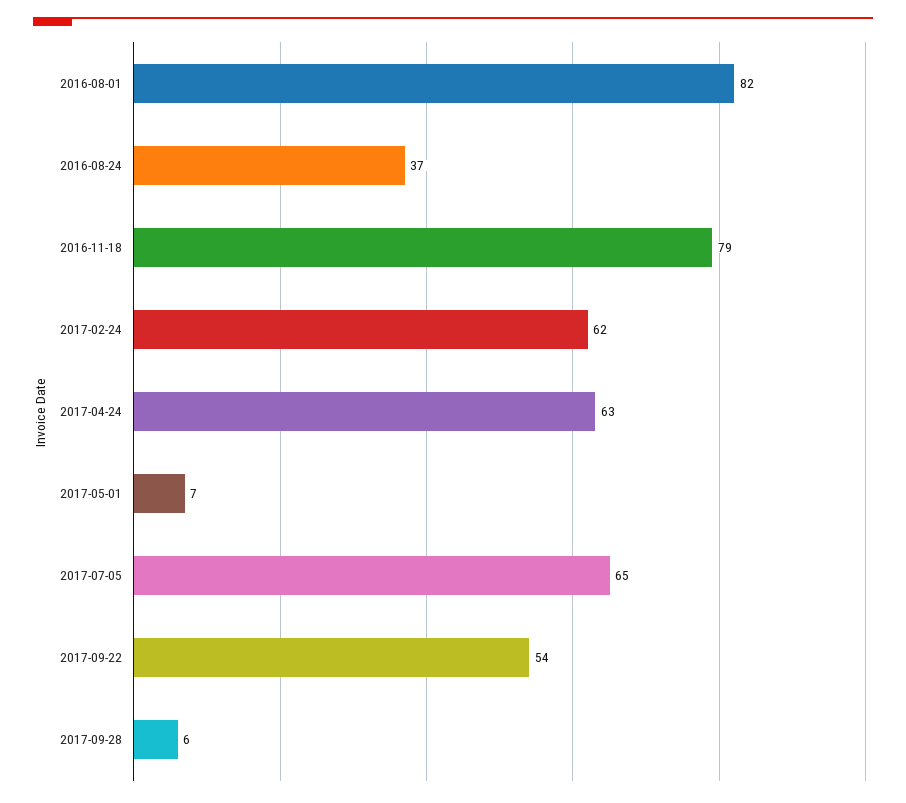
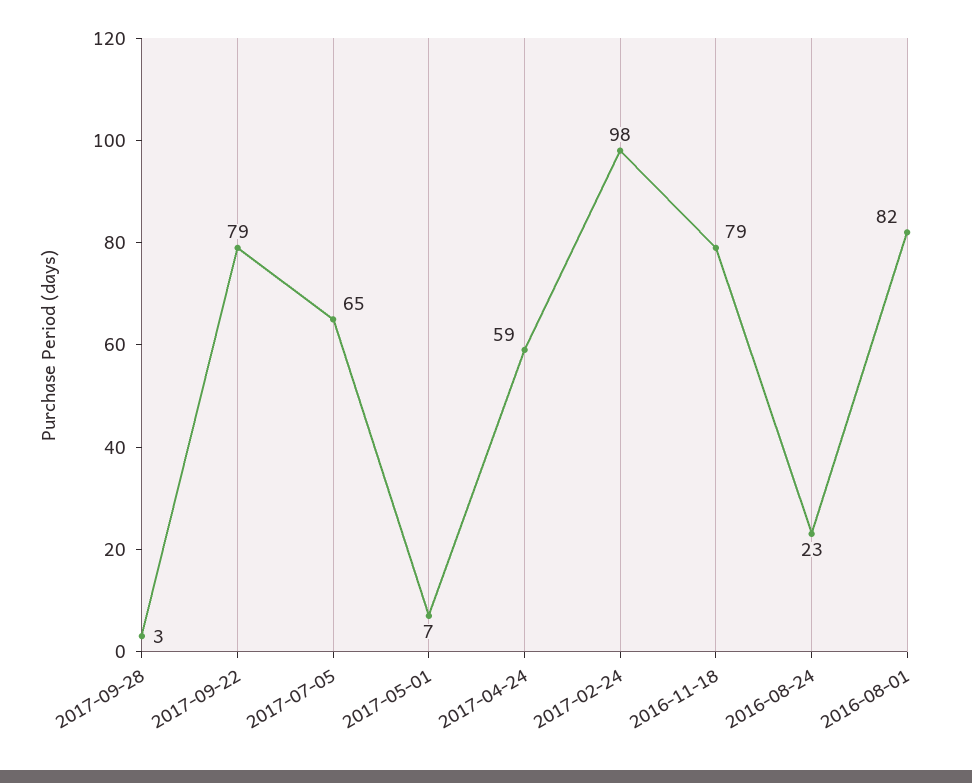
2016-08-24: 37 -> 23
2017-02-24: 62 -> 98
2017-04-24: 63 -> 59
2017-09-22: 54 -> 79
2017-09-28: 6 -> 3

